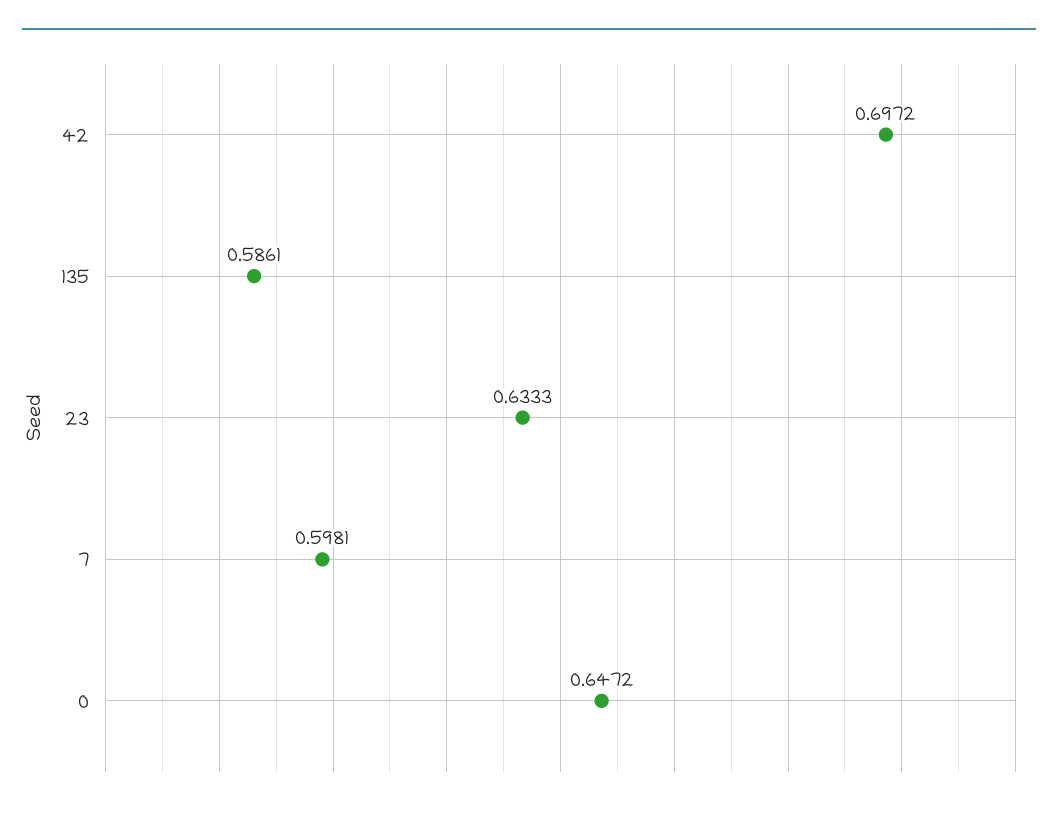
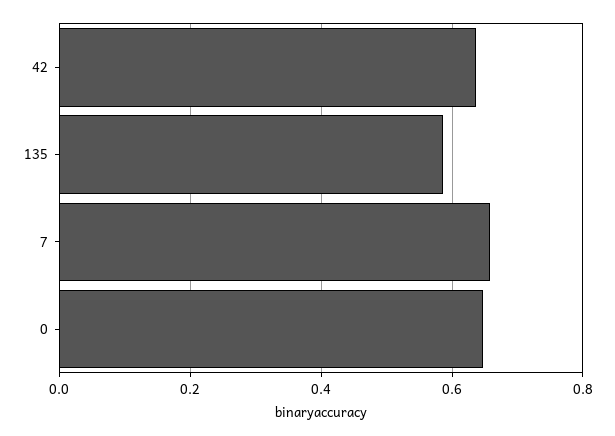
42: 0.6972 -> 0.64
23: 0.6333 -> none
7: 0.5981 -> 0.66

